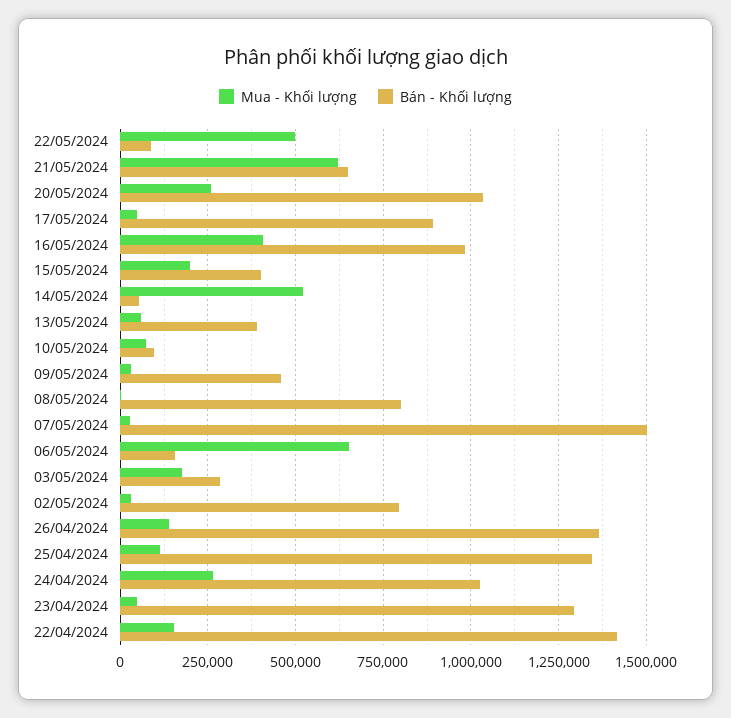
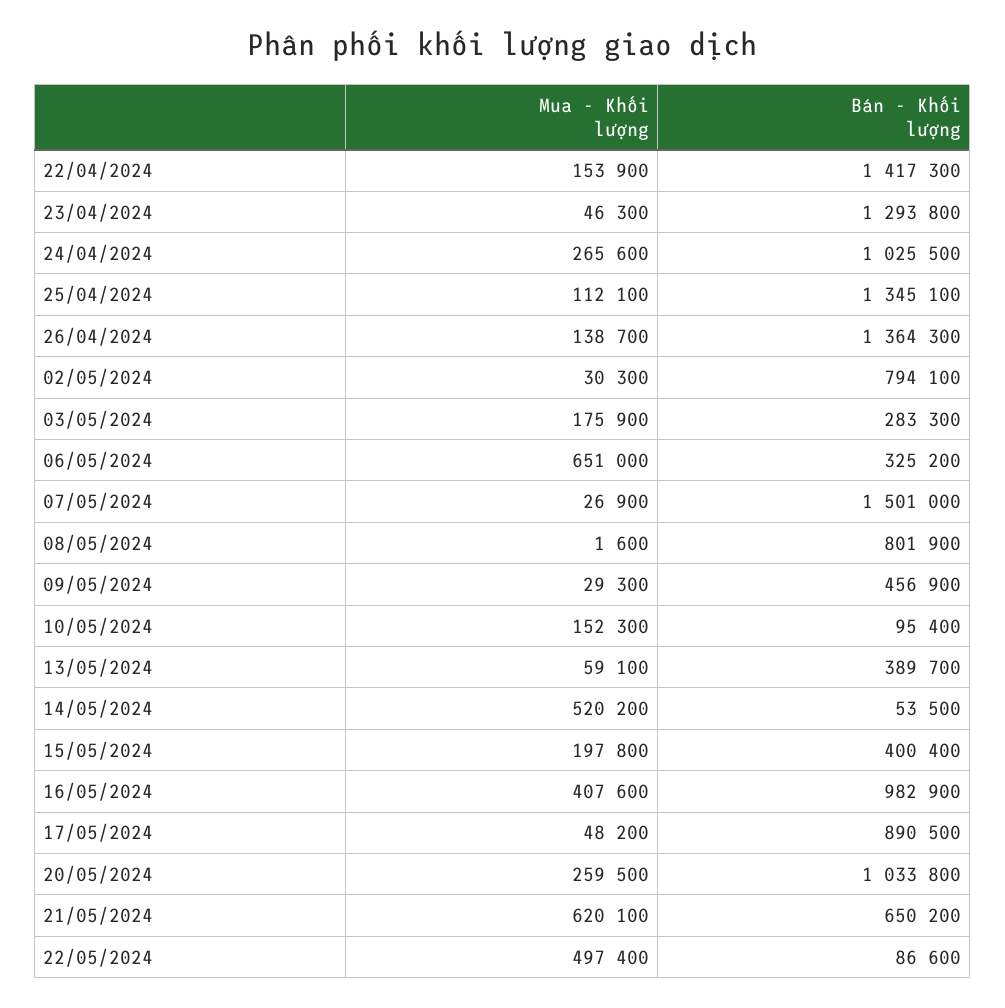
Mua - Khối lượng, 10/05/2024: 75000 -> 152300
Bán - Khối lượng, 06/05/2024: 150000 -> 325200

